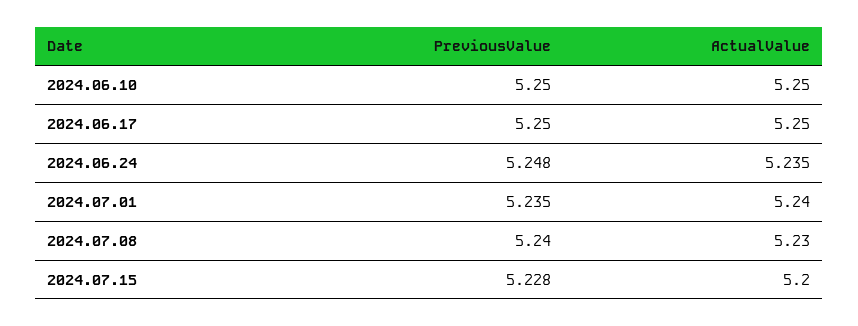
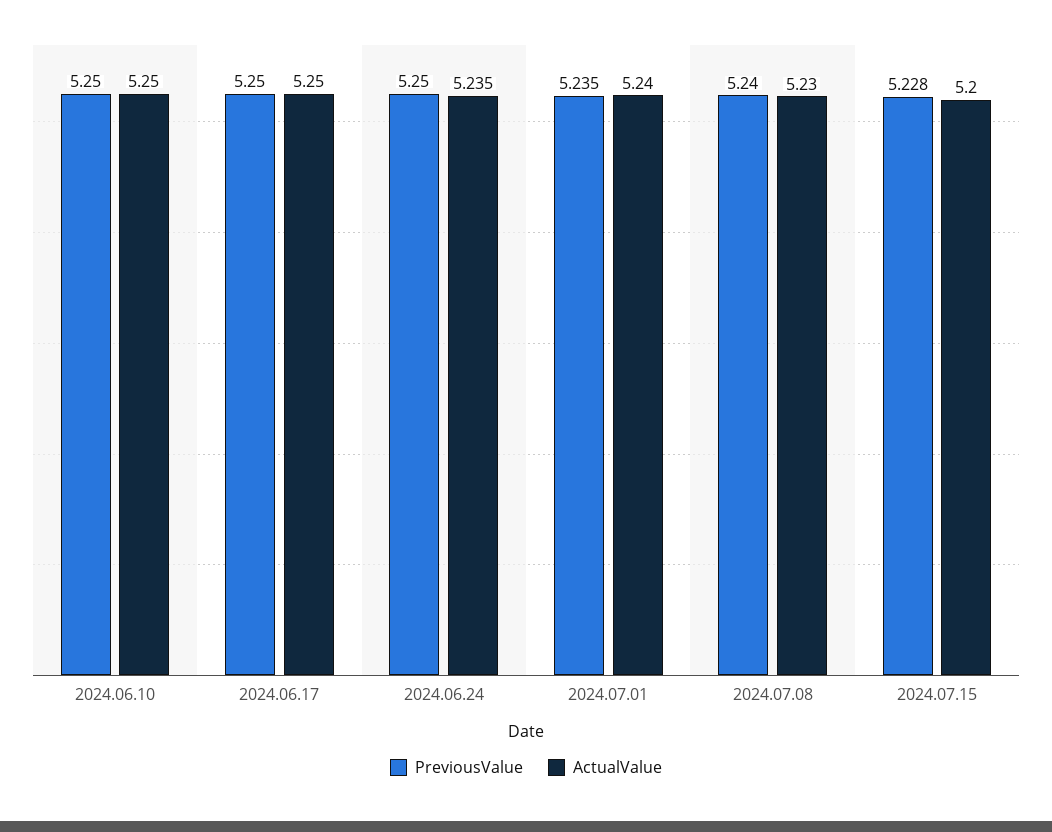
PreviousValue, 2024.06.24: 5.248 -> 5.25

